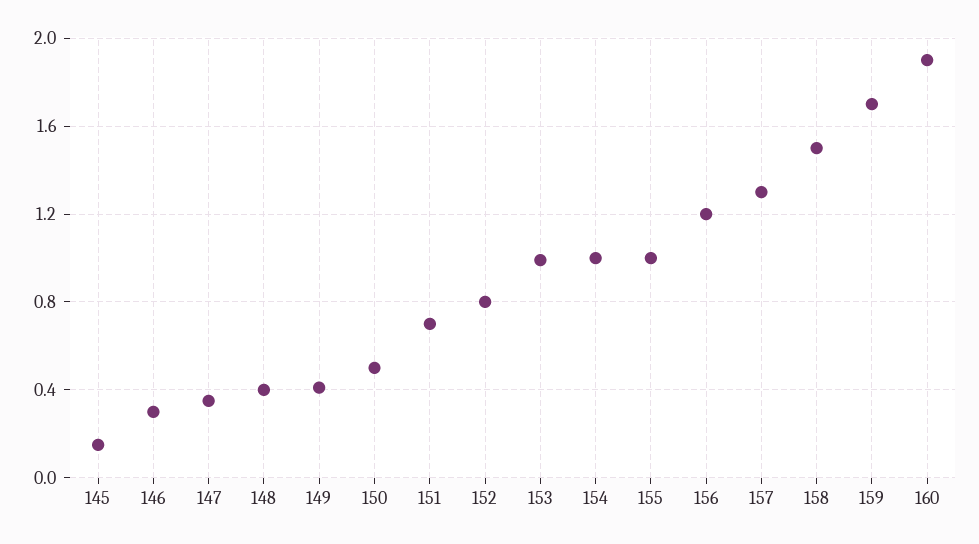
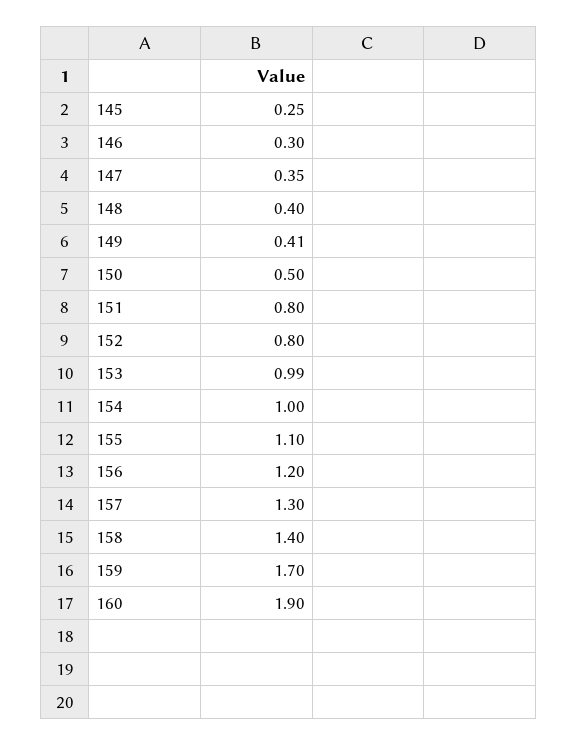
145: 0.15 -> 0.25
151: 0.7 -> 0.8
155: 1 -> 1.1
158: 1.5 -> 1.4

